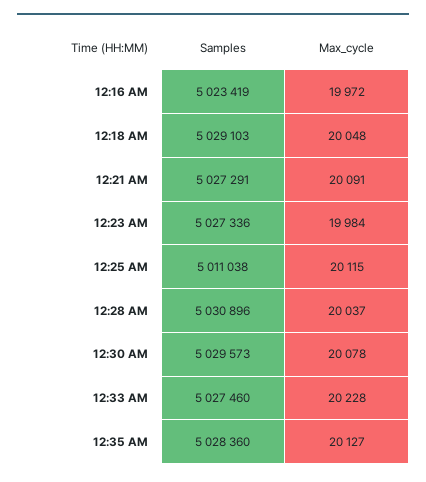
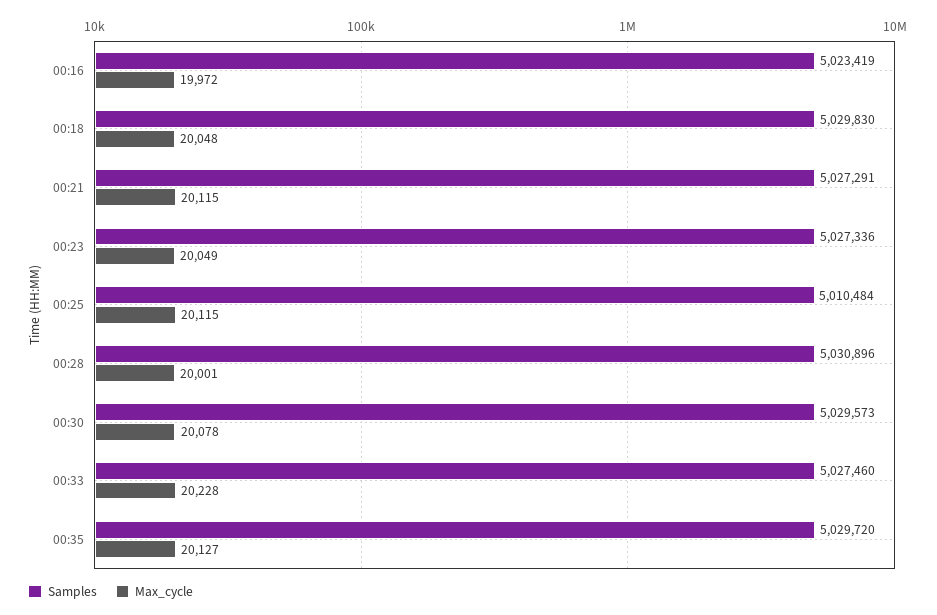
Samples, 12:18 AM: 5029103 -> 5029830
Max_cycle, 12:21 AM: 20091 -> 20115
Max_cycle, 12:23 AM: 19984 -> 20049
Samples, 12:25 AM: 5011038 -> 5010484
Max_cycle, 12:28 AM: 20037 -> 20001
Samples, 12:35 AM: 5028360 -> 5029720

